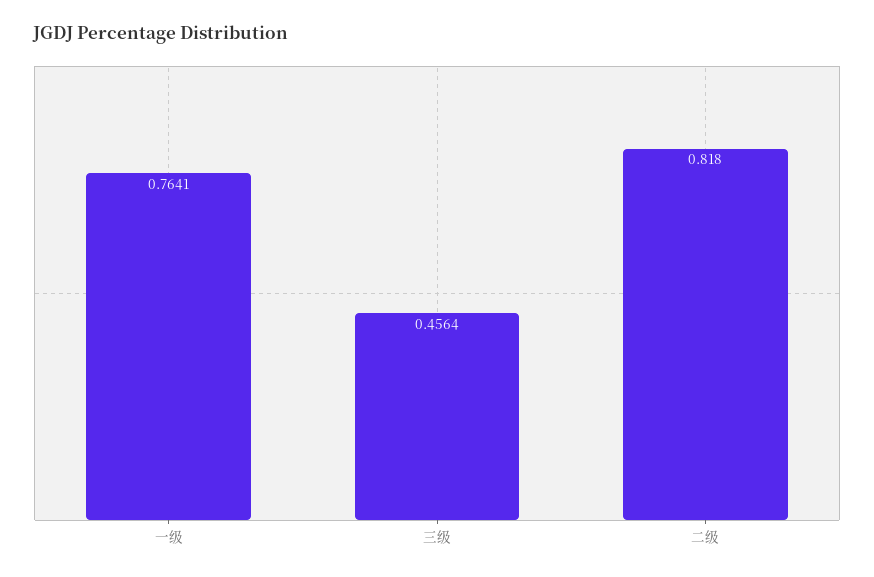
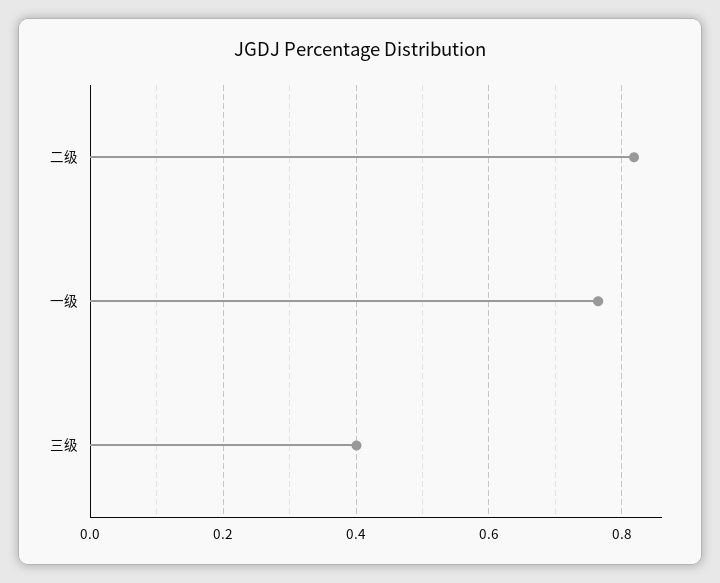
三级: 0.4564 -> 0.4

